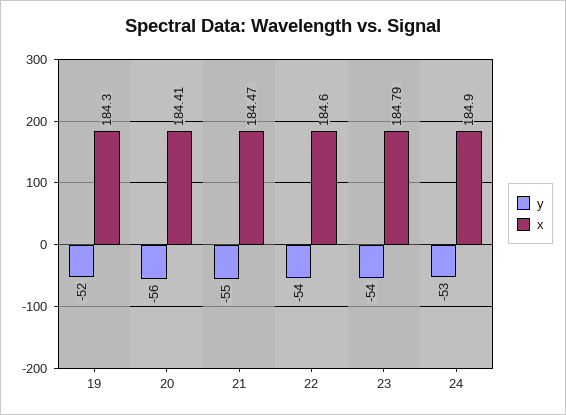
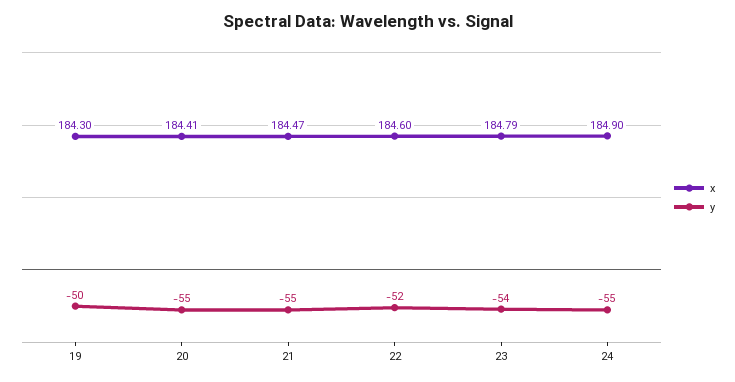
y, 19: -52 -> -50
y, 20: -56 -> -55
y, 22: -54 -> -52
y, 24: -53 -> -55

